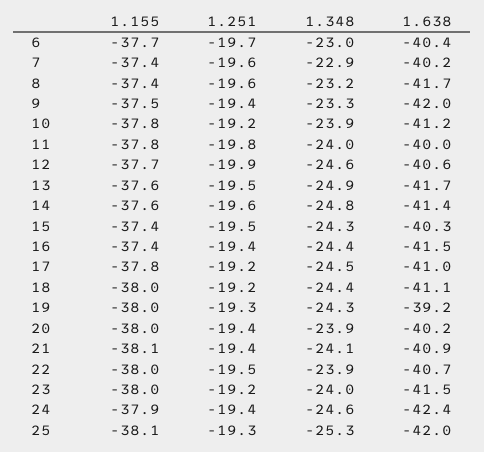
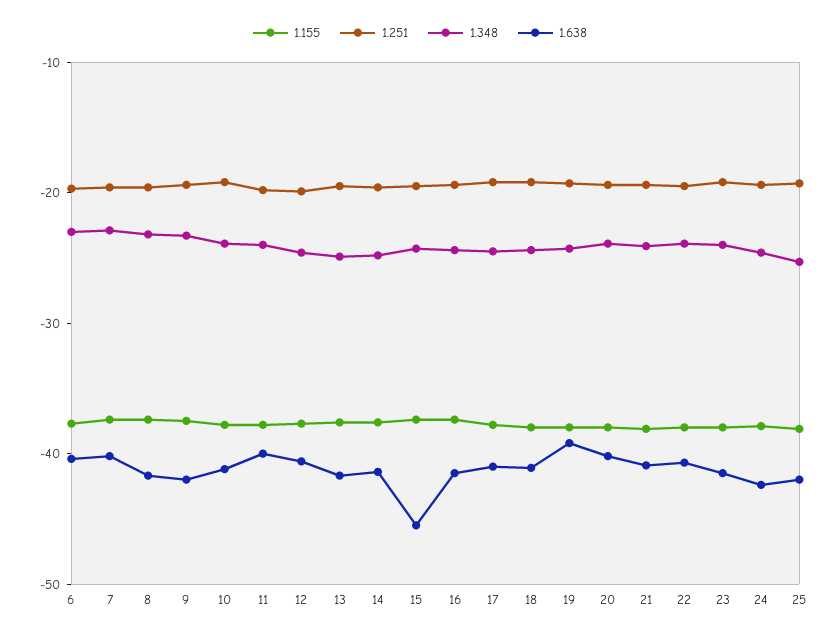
1.638, 15: -40.3 -> -46

